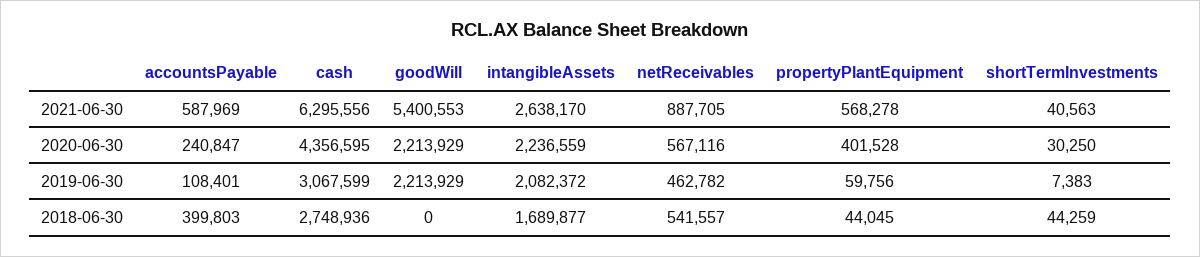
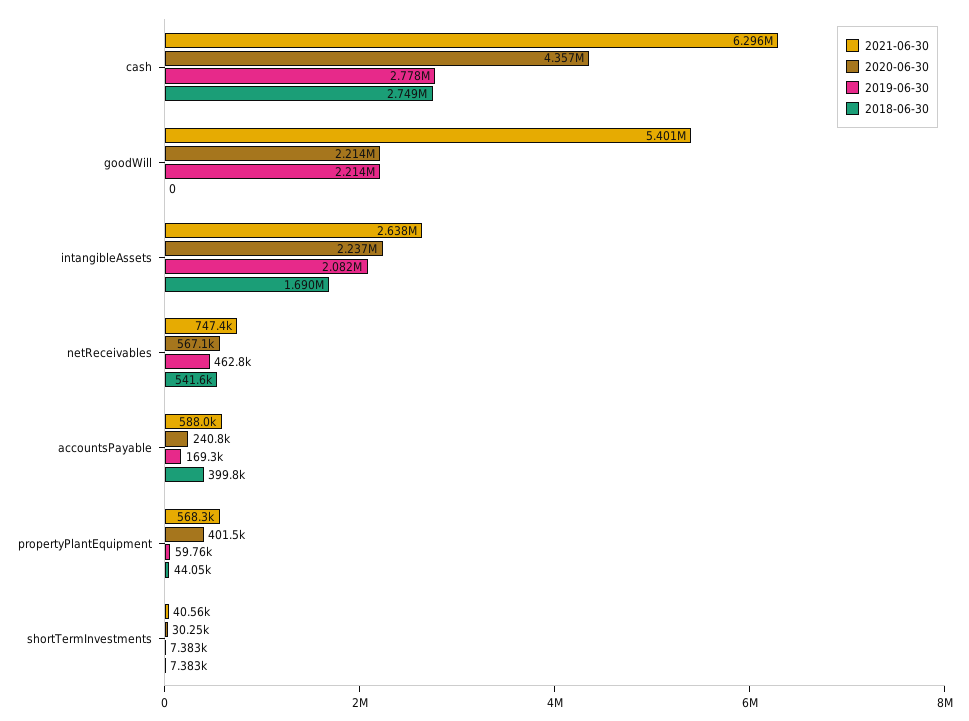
2021-06-30, netReceivables: 887705 -> 747400
2019-06-30, accountsPayable: 108401 -> 169300
2019-06-30, cash: 3067599 -> 2778000
2018-06-30, shortTermInvestments: 44259 -> 7383

